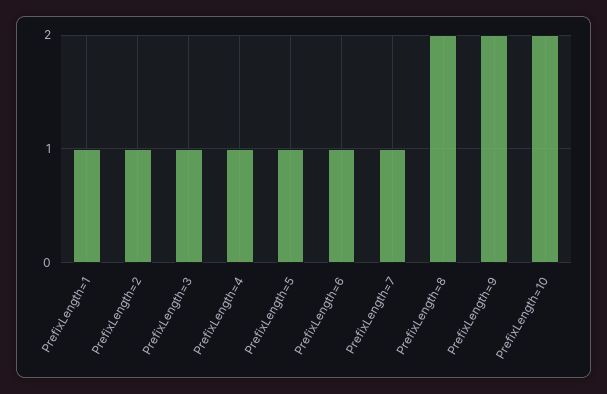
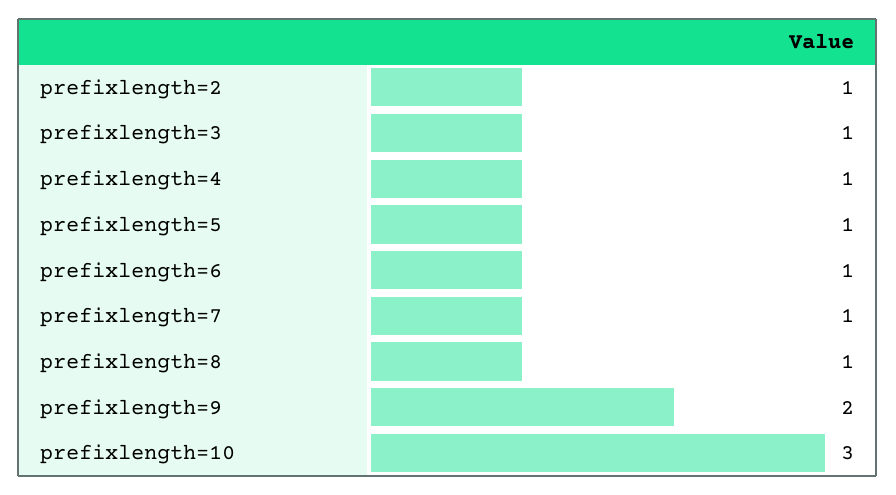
PrefixLength=1: 1 -> none
PrefixLength=8: 2 -> 1
PrefixLength=10: 2 -> 3

